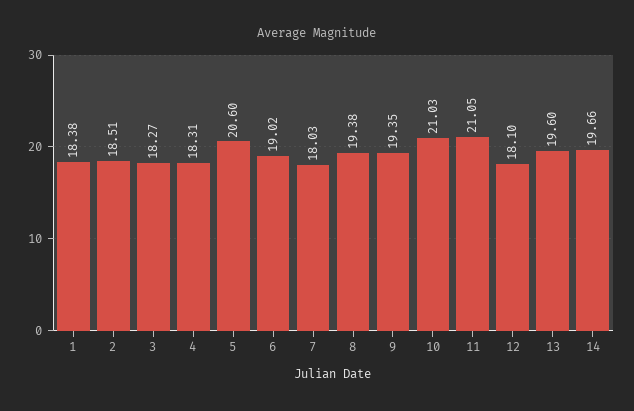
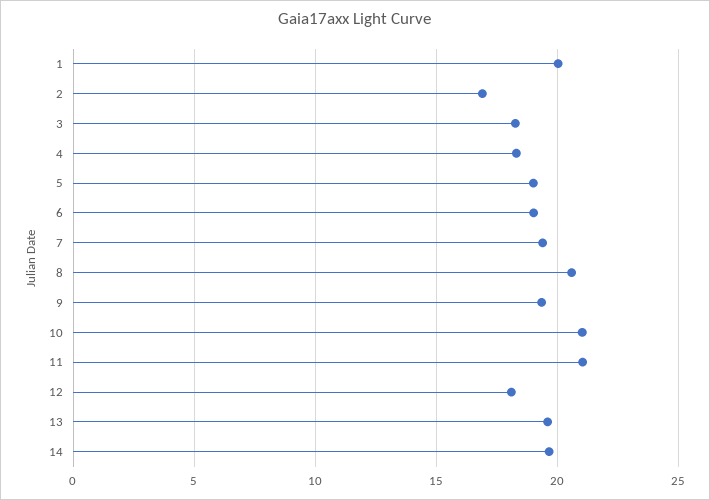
1: 18.38 -> 20
2: 18.51 -> 17
5: 20.6 -> 19
7: 18.03 -> 19.5
8: 19.38 -> 20.5

